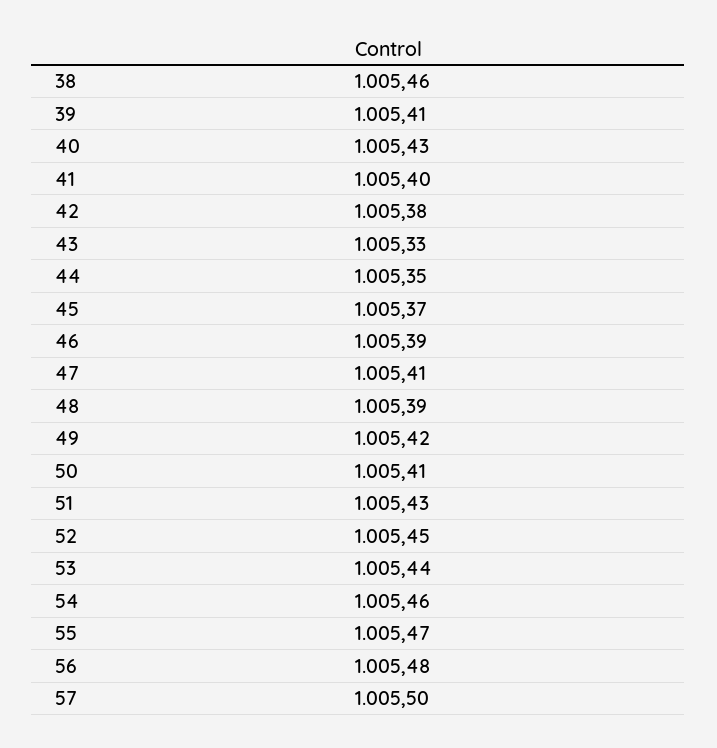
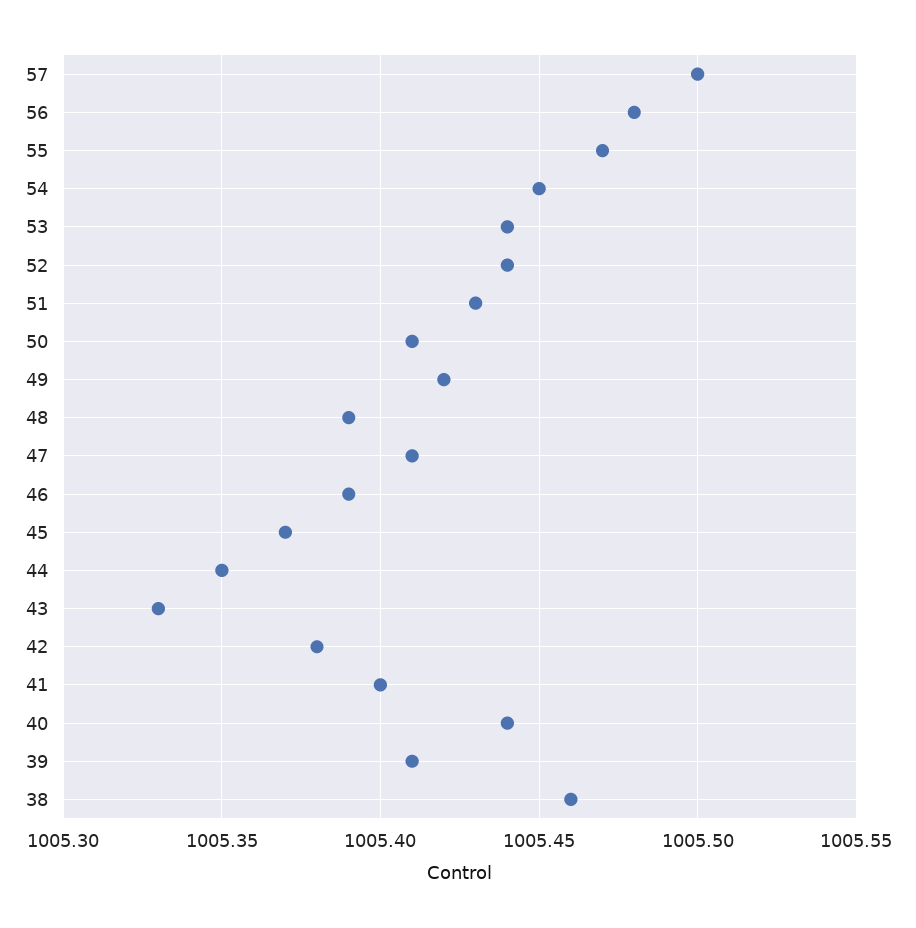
40: 1005.43 -> 1005.44
52: 1005.45 -> 1005.44
54: 1005.46 -> 1005.45

